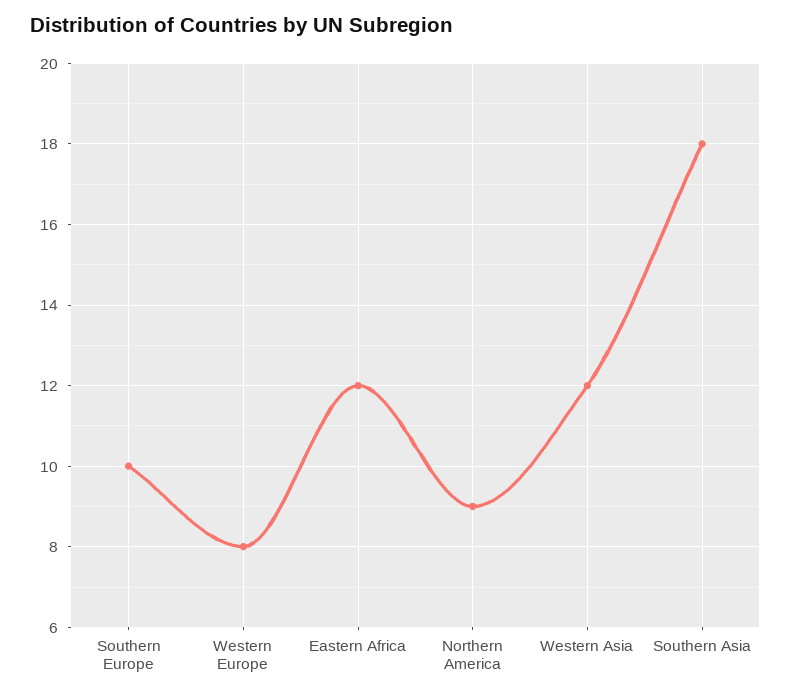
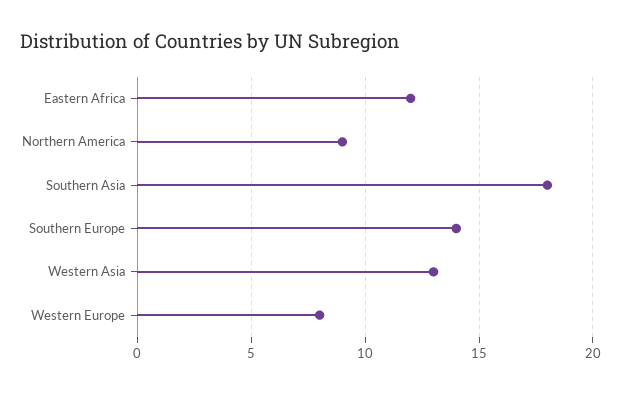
Southern Europe: 10 -> 14
Western Asia: 12 -> 13

